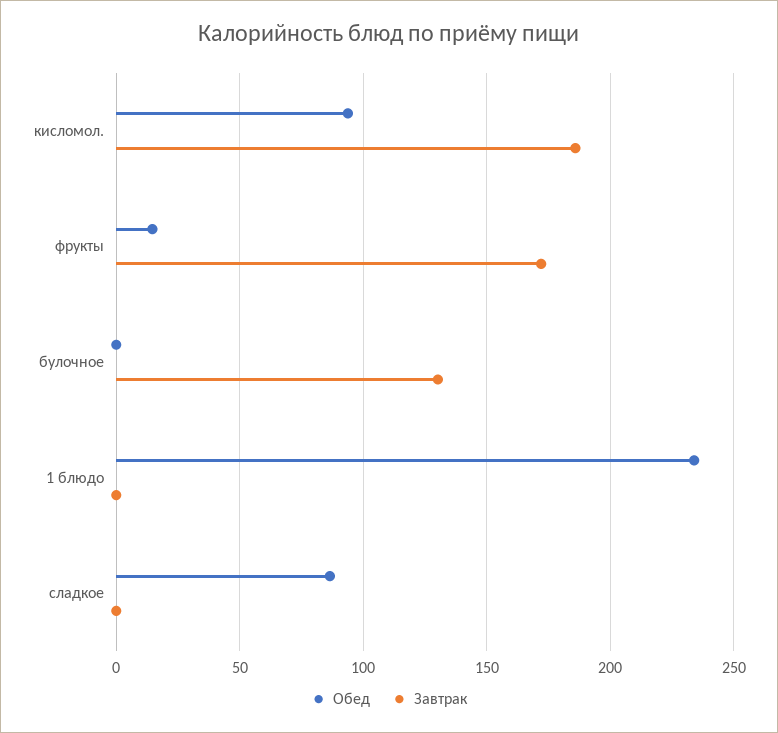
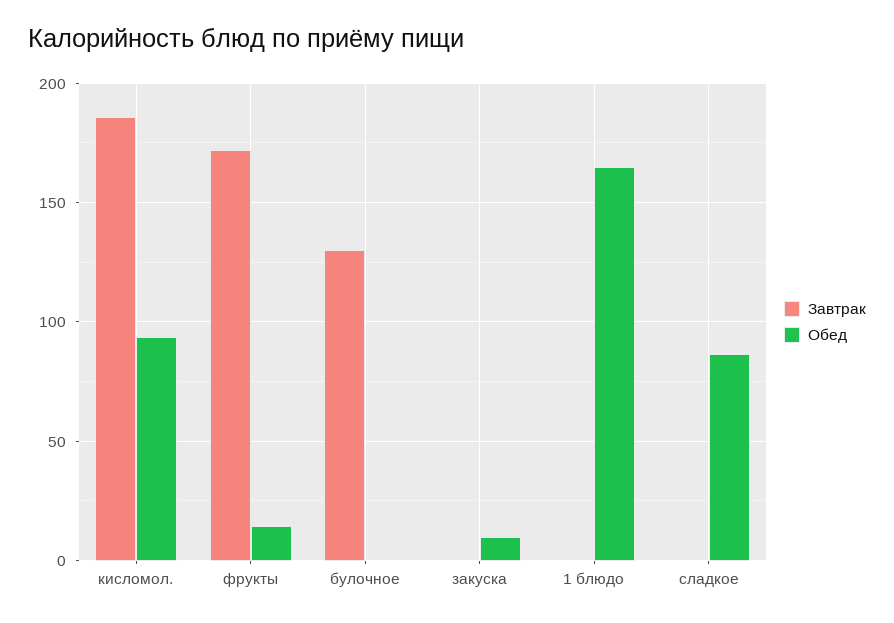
Обед, 1 блюдо: 235 -> 165
Завтрак, закуска: none -> 0
Обед, закуска: none -> 10

